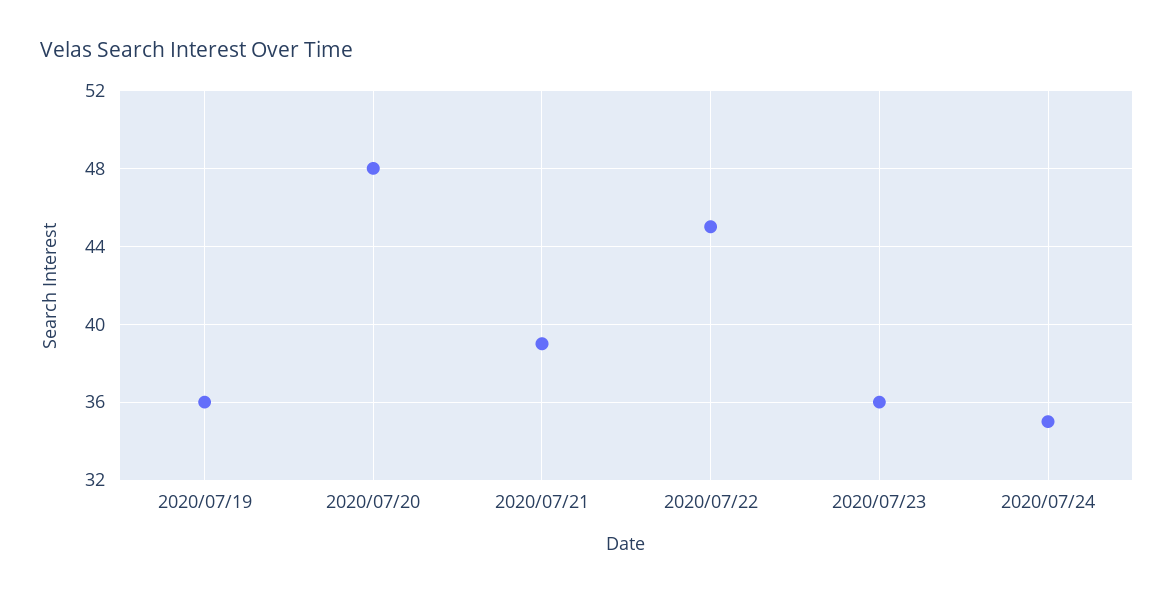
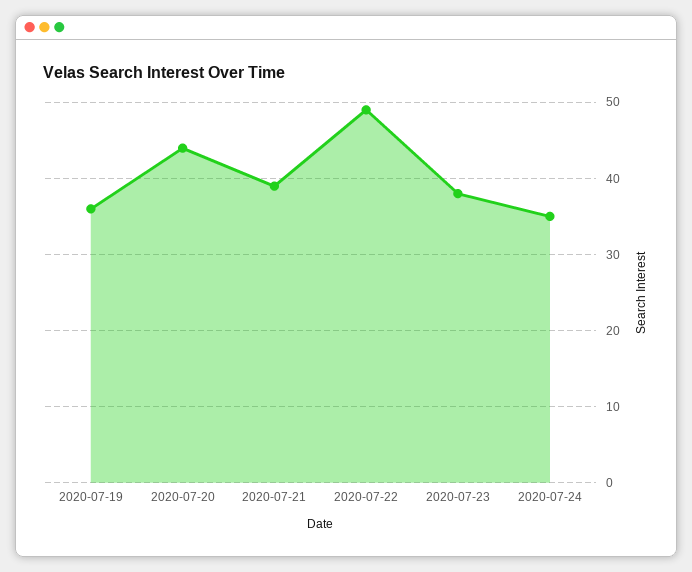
2020/07/20: 48 -> 44
2020/07/22: 45 -> 49
2020/07/23: 36 -> 38

